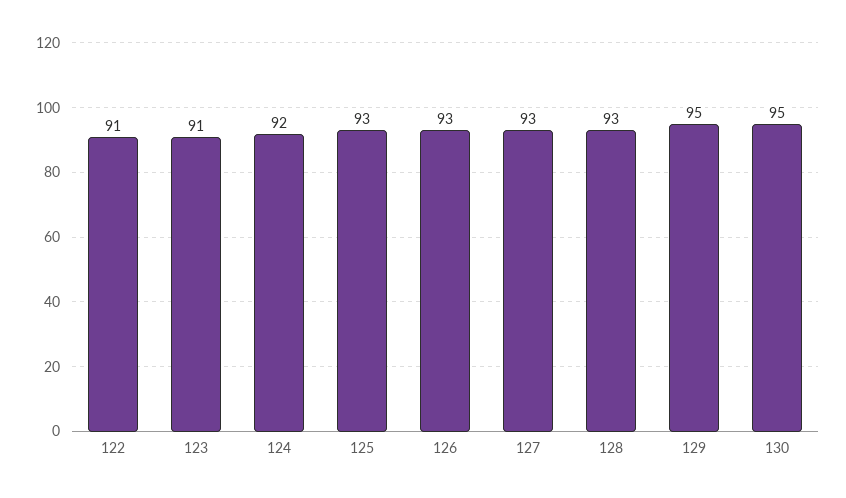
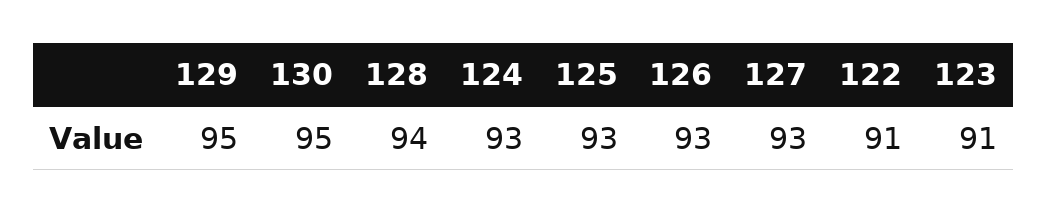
124: 92 -> 93
128: 93 -> 94

